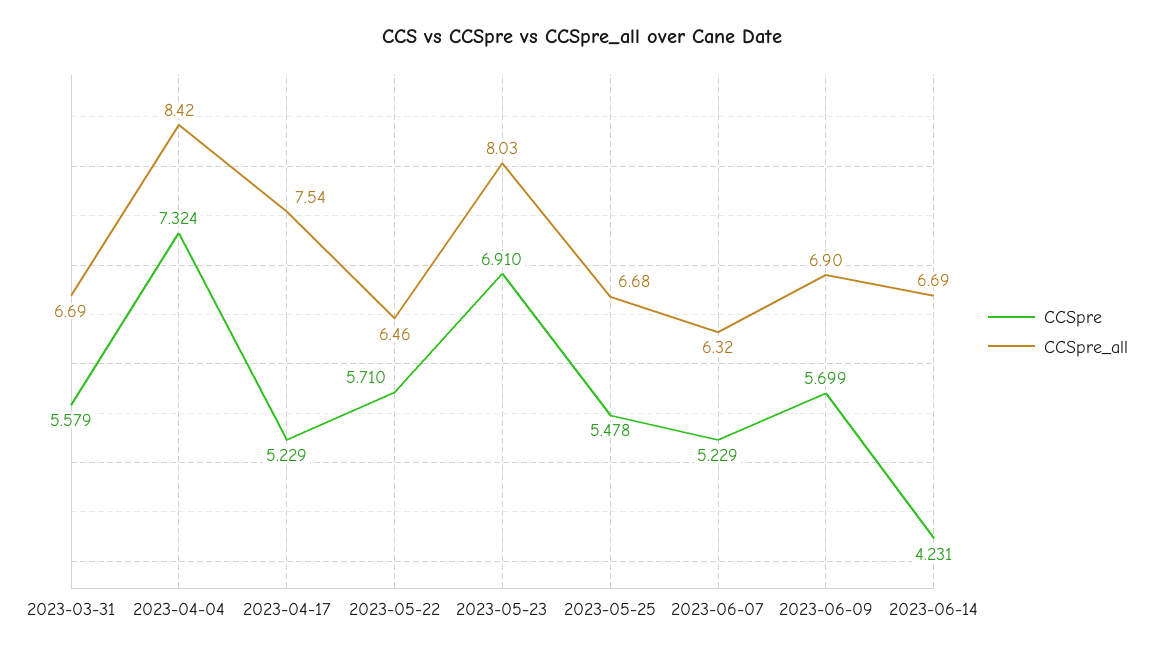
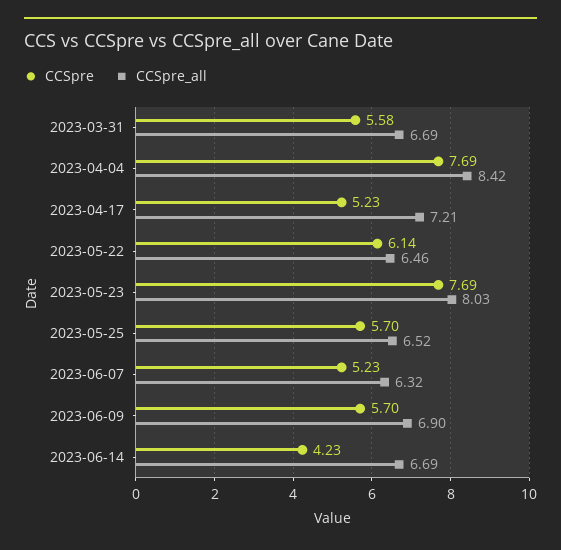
CCSpre, 2023-04-04: 7.324 -> 7.69
CCSpre_all, 2023-04-17: 7.54 -> 7.21
CCSpre, 2023-05-22: 5.71 -> 6.14
CCSpre, 2023-05-23: 6.91 -> 7.69
CCSpre, 2023-05-25: 5.478 -> 5.7
CCSpre_all, 2023-05-25: 6.68 -> 6.52

